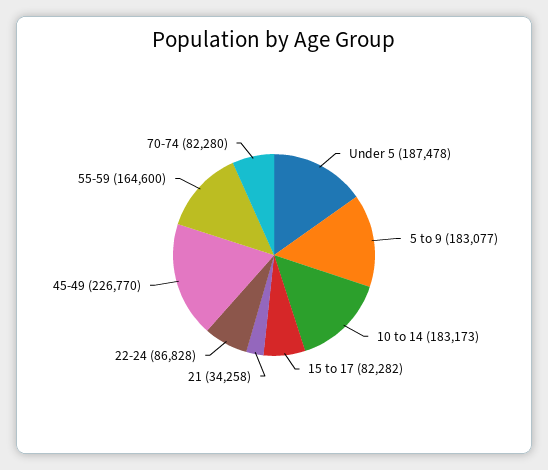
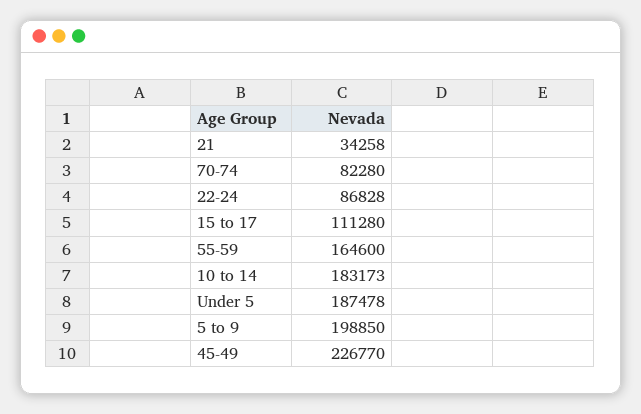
5 to 9: 183077 -> 198850
15 to 17: 82282 -> 111280

